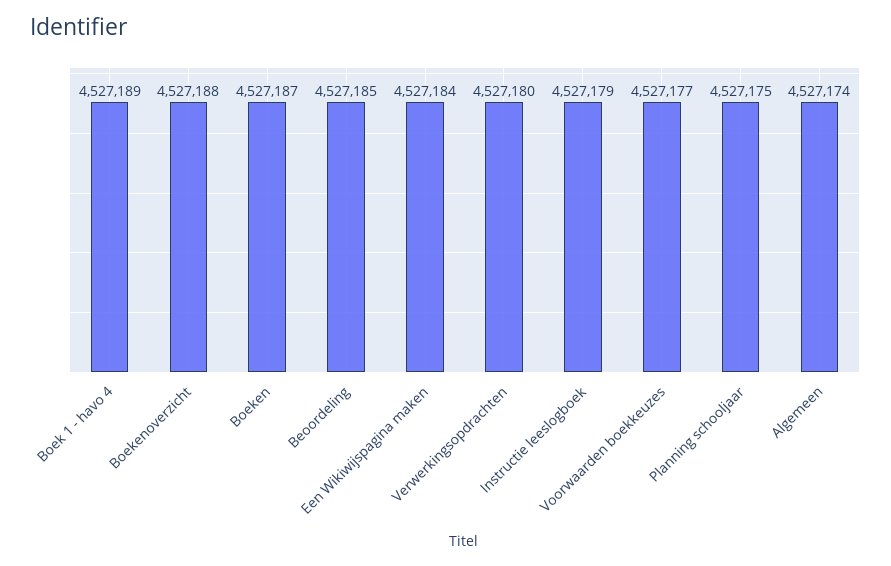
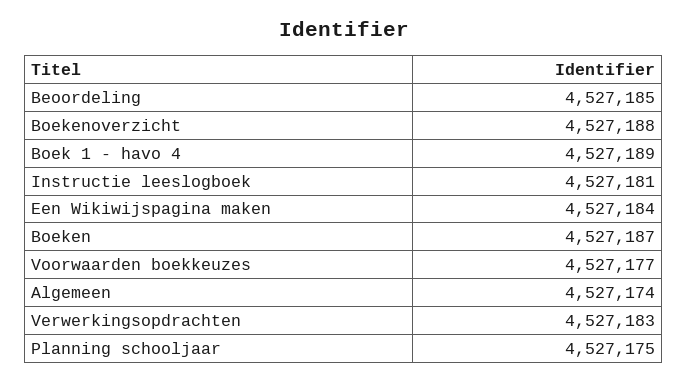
Verwerkingsopdrachten: 4527180 -> 4527183
Instructie leeslogboek: 4527179 -> 4527181

